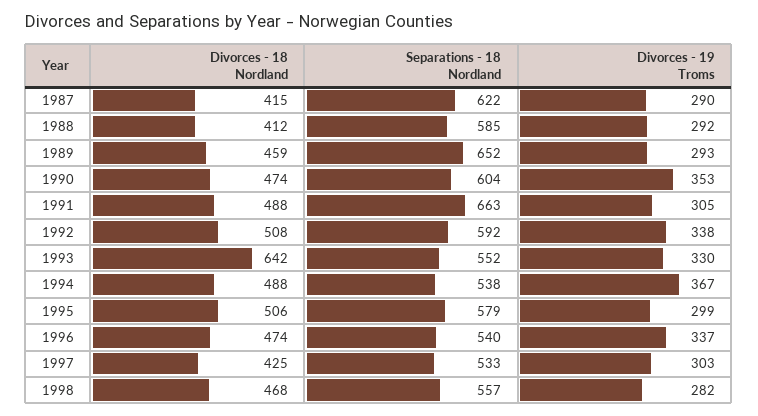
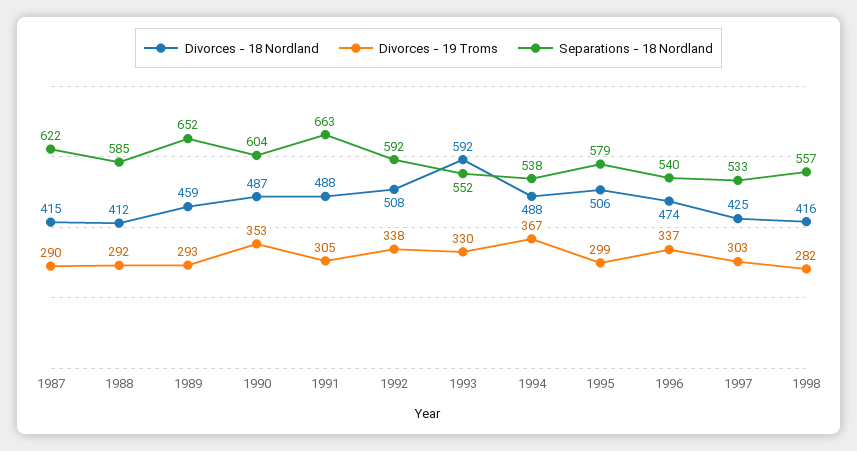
Divorces - 18 Nordland, 1990: 474 -> 487
Divorces - 18 Nordland, 1993: 642 -> 592
Divorces - 18 Nordland, 1998: 468 -> 416

